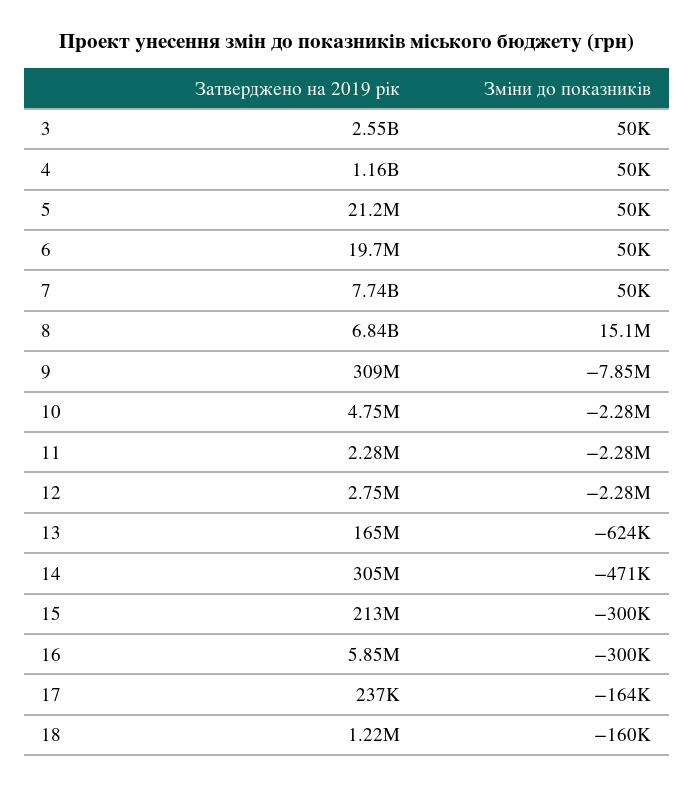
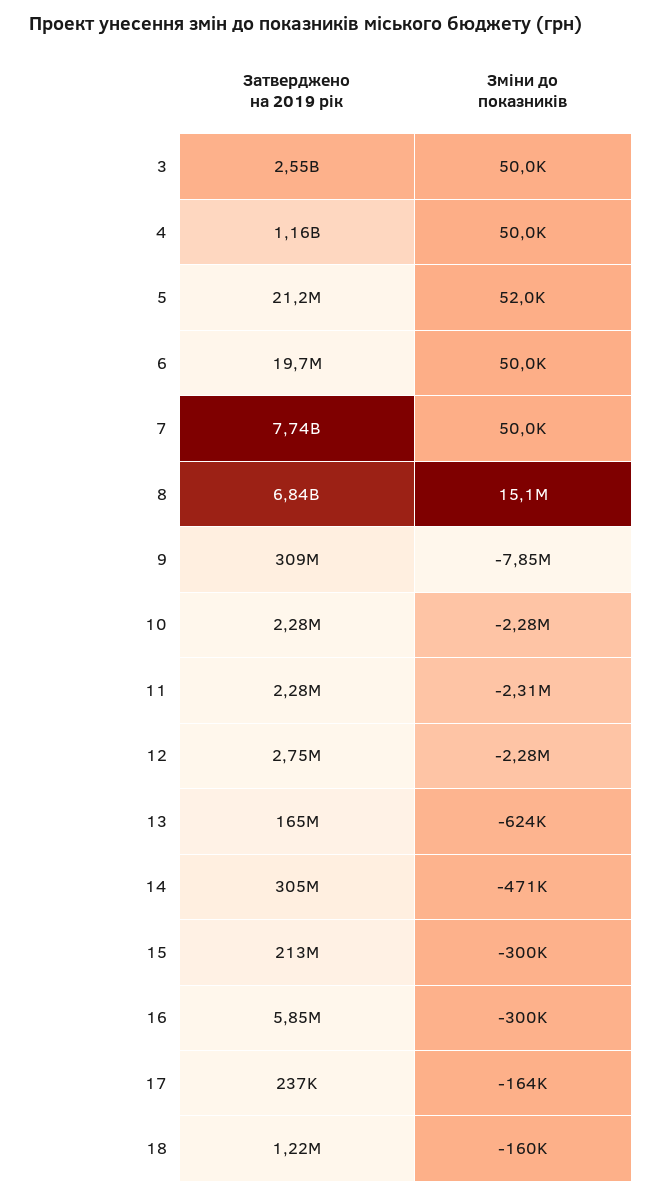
Зміни до показників, 5: 50000 -> 52000
Затверджено на 2019 рік, 10: 4750000 -> 2280000
Зміни до показників, 11: -2280000 -> -2310000

